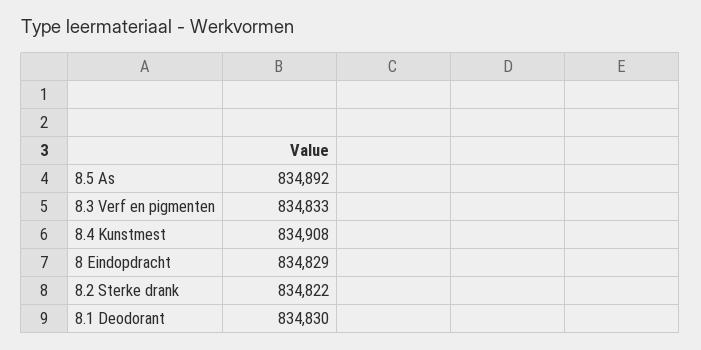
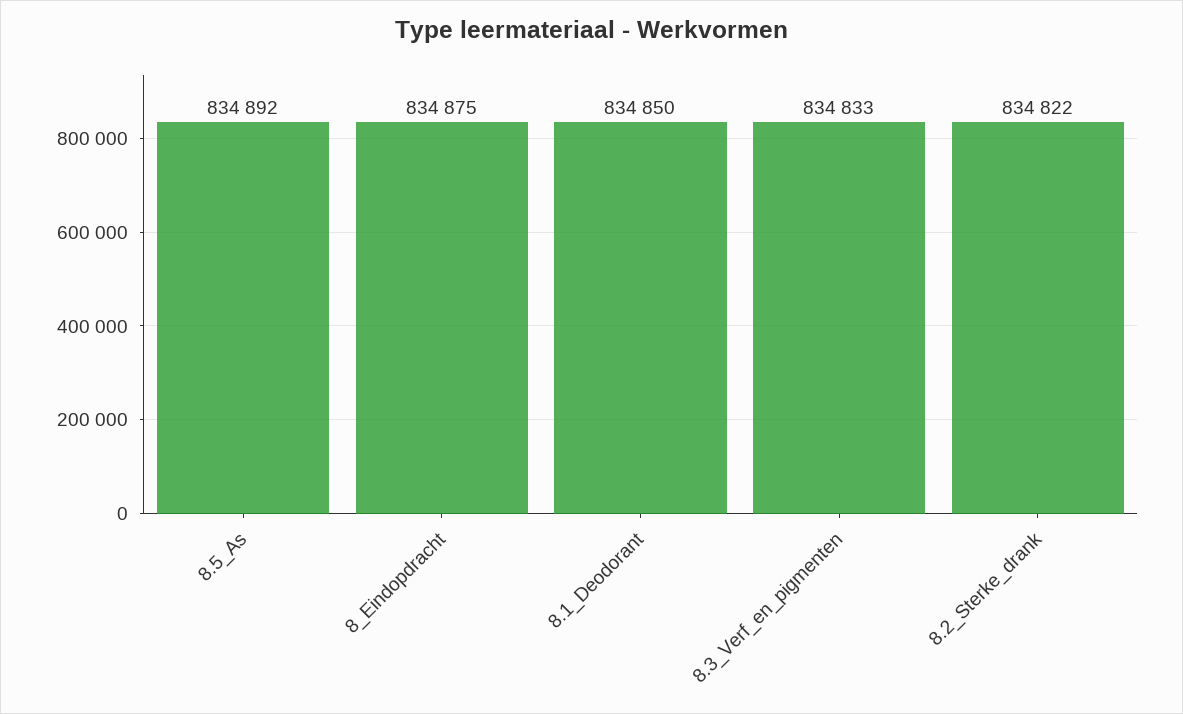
8.4 Kunstmest: 834908 -> none
8 Eindopdracht: 834829 -> 834875
8.1 Deodorant: 834830 -> 834850

